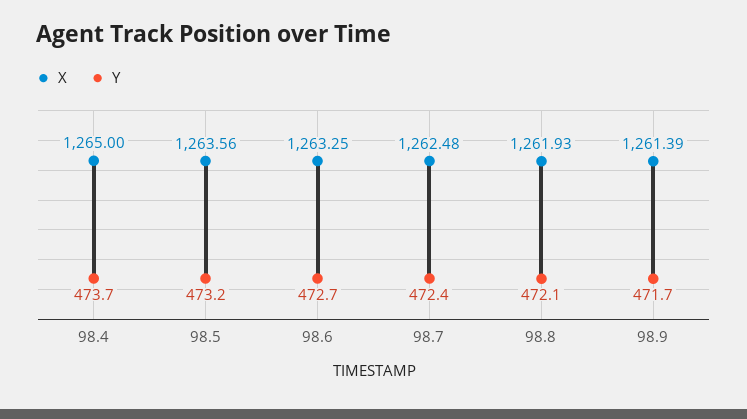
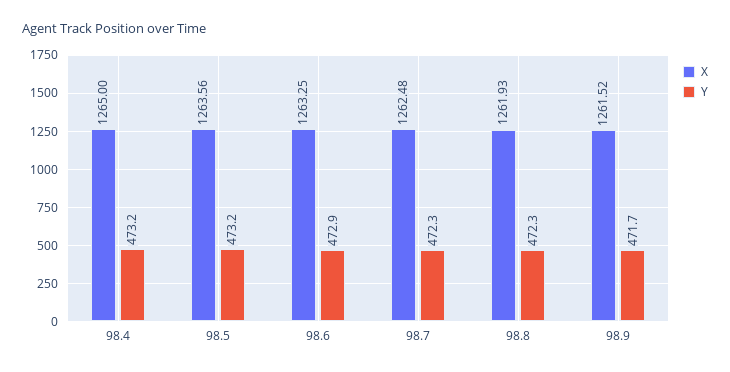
Y, 98.4: 473.7 -> 473.2
Y, 98.6: 472.7 -> 472.9
Y, 98.7: 472.4 -> 472.3
Y, 98.8: 472.1 -> 472.3
X, 98.9: 1261.39 -> 1261.52

